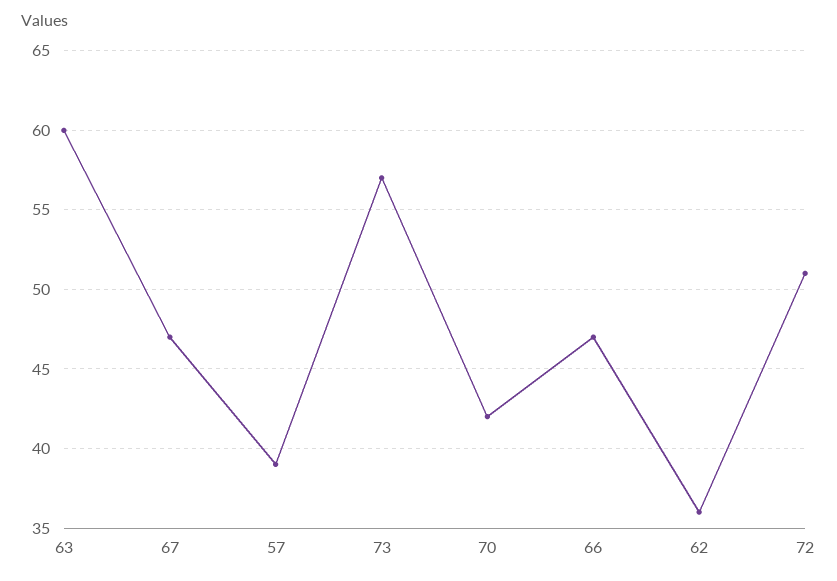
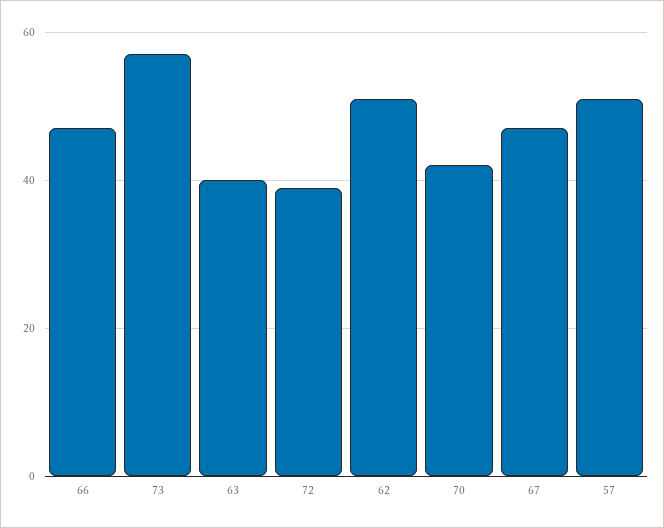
63: 60 -> 40
57: 39 -> 50
62: 36 -> 50
72: 51 -> 40

